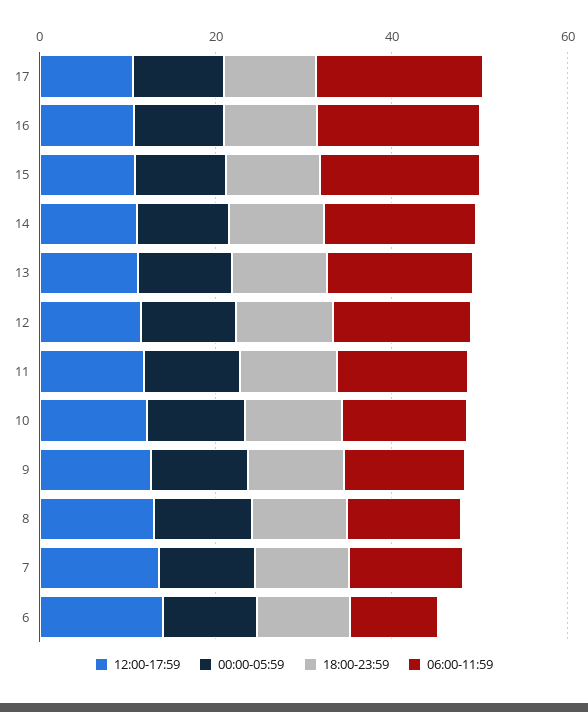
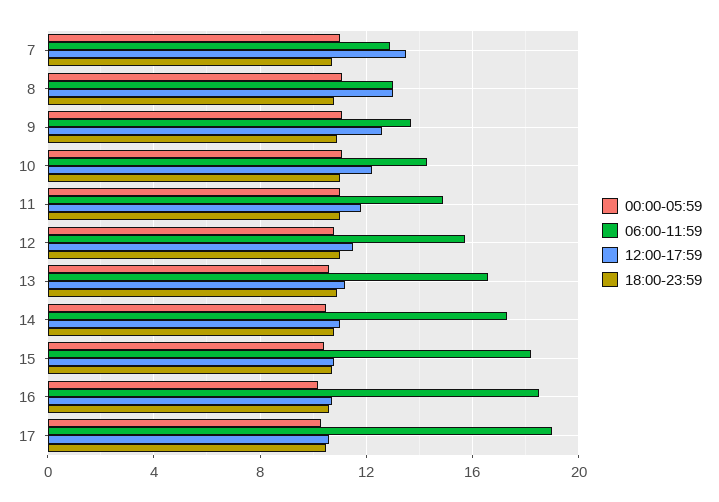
12:00-17:59, 6: 15 -> none
00:00-05:59, 6: 10 -> none
18:00-23:59, 6: 10 -> none
06:00-11:59, 6: 10 -> none

